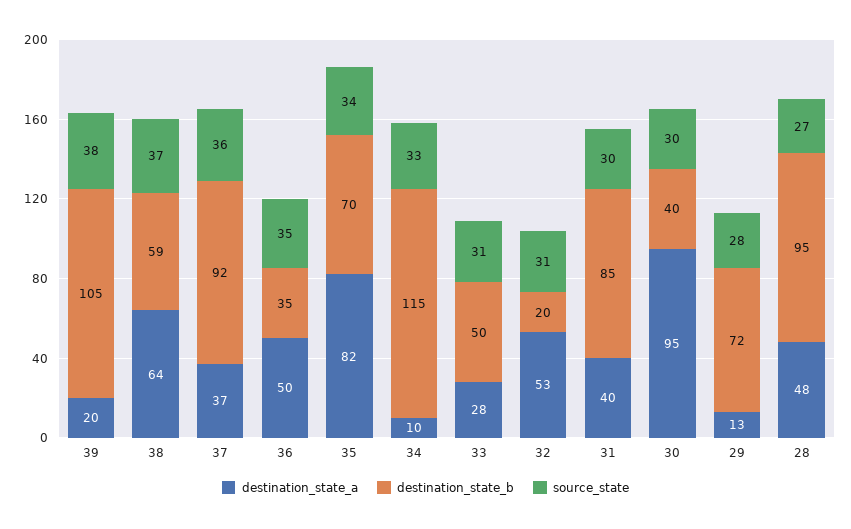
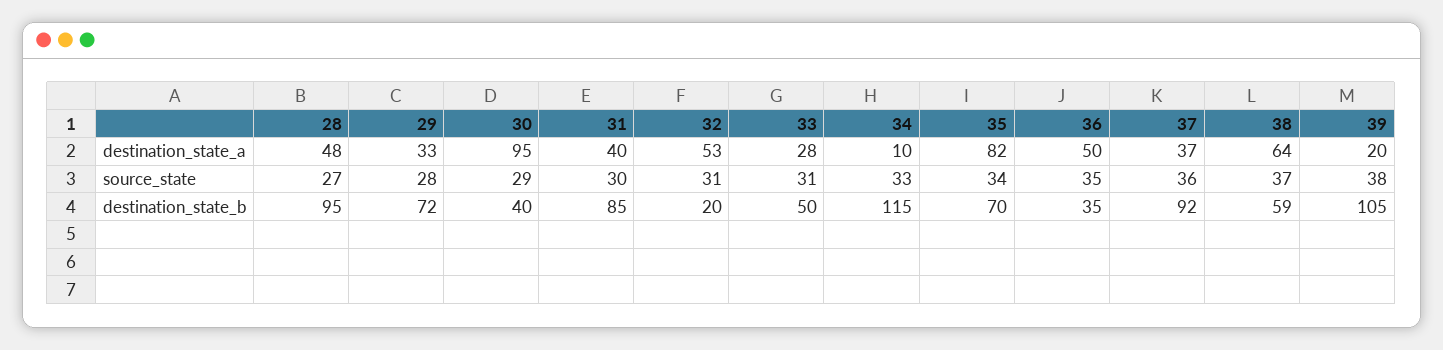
source_state, 30: 30 -> 29
destination_state_a, 29: 13 -> 33

